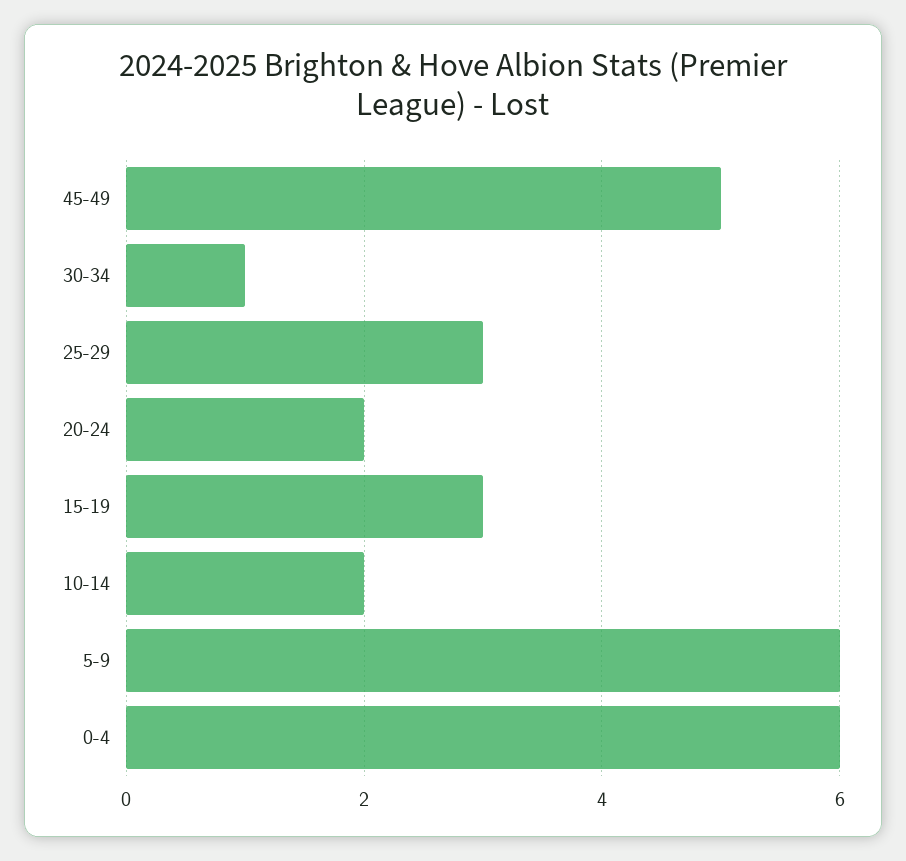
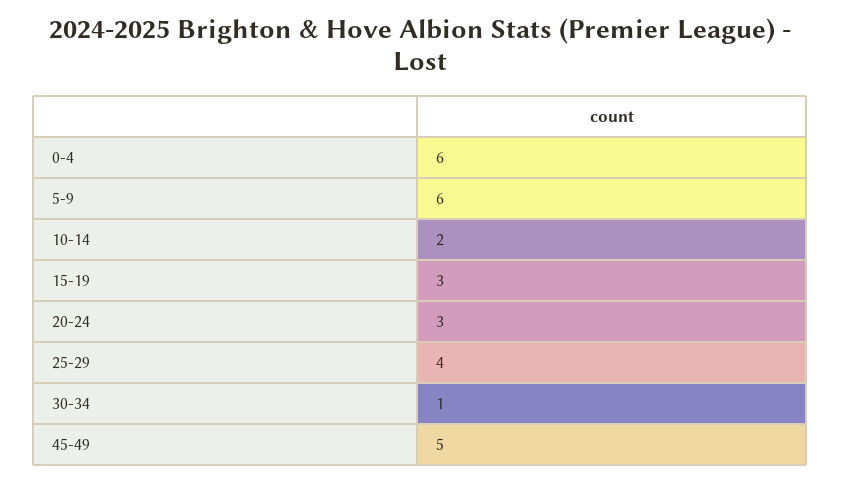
25-29: 3 -> 4
20-24: 2 -> 3

